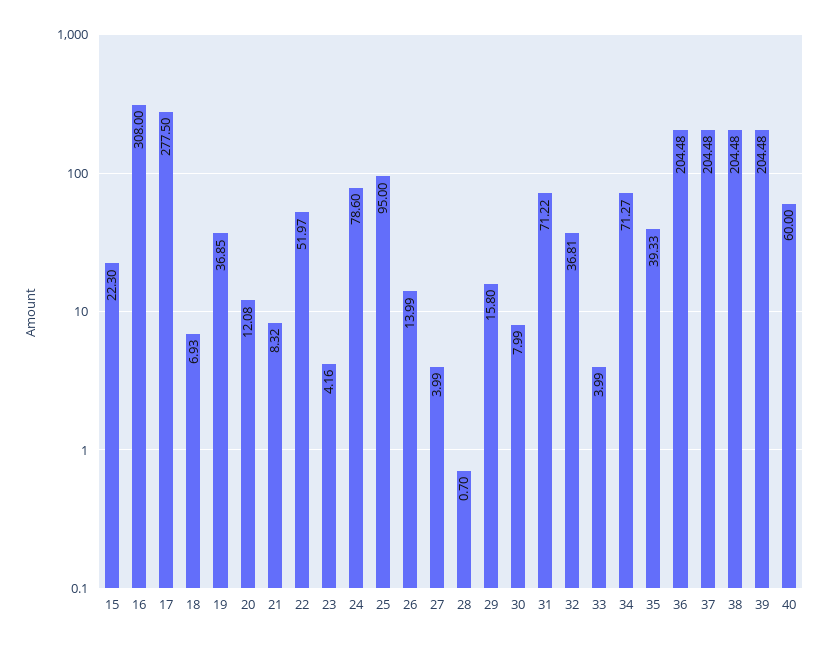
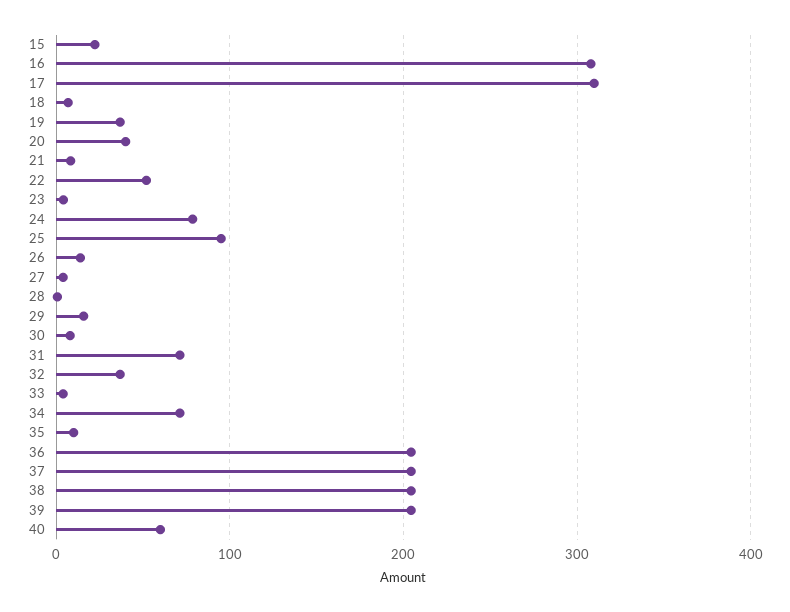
17: 277.5 -> 310
20: 12.08 -> 40
35: 39.33 -> 10

